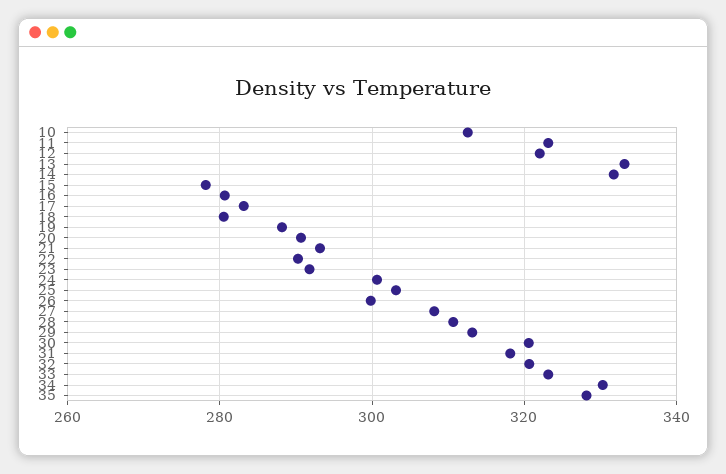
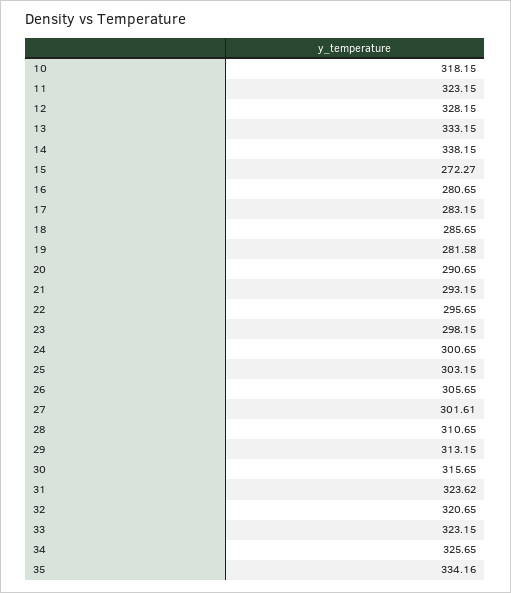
10: 312 -> 318.15
12: 322 -> 328.15
14: 332 -> 338.15
15: 278 -> 272.27
18: 280 -> 285.65
19: 288 -> 281.58
22: 290 -> 295.65
23: 292 -> 298.15
26: 300 -> 305.65
27: 308 -> 301.61
30: 320 -> 315.65
31: 318 -> 323.62
34: 330 -> 325.65
35: 328 -> 334.16

